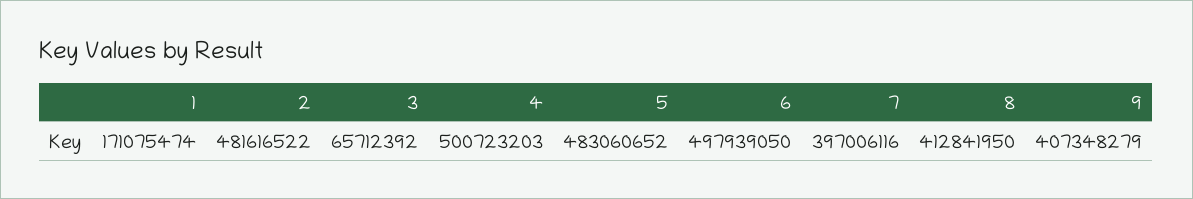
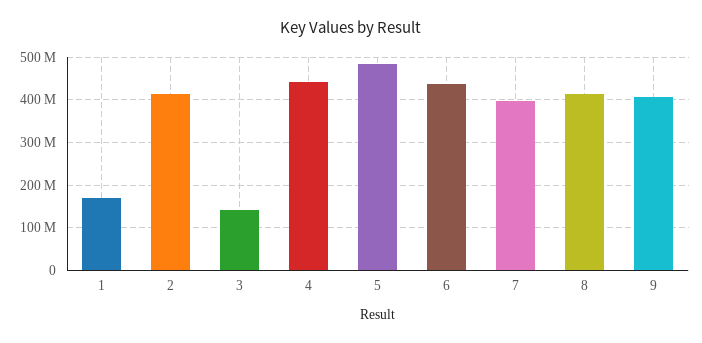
2: 481616522 -> 420000000
3: 65712392 -> 140000000
4: 500723203 -> 440000000
6: 497939050 -> 440000000

